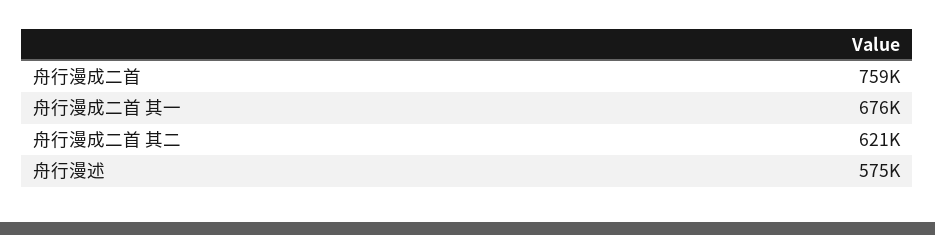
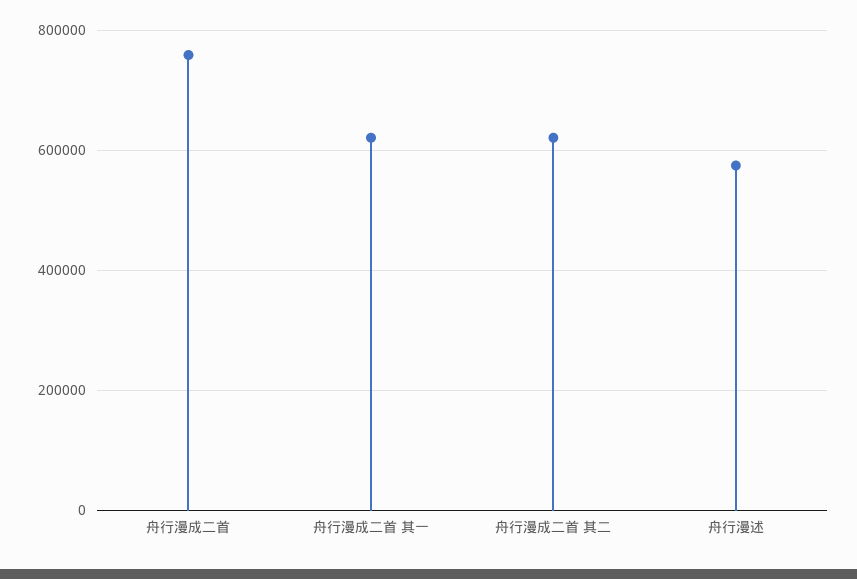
舟行漫成二首 其一: 676000 -> 620000

